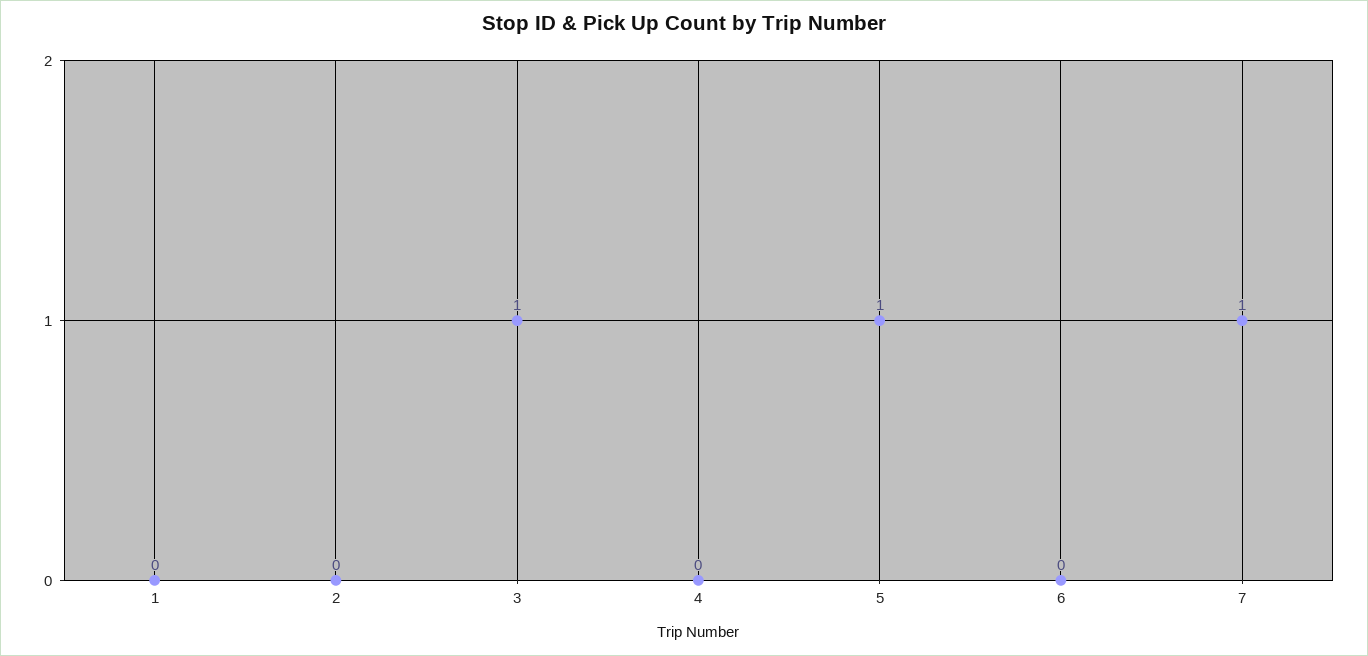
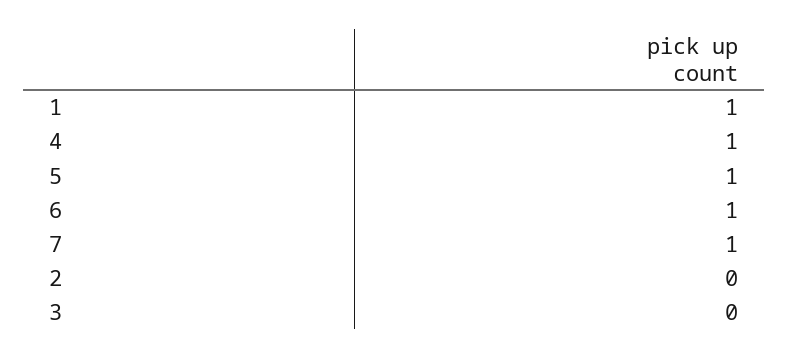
1: 0 -> 1
3: 1 -> 0
4: 0 -> 1
6: 0 -> 1

